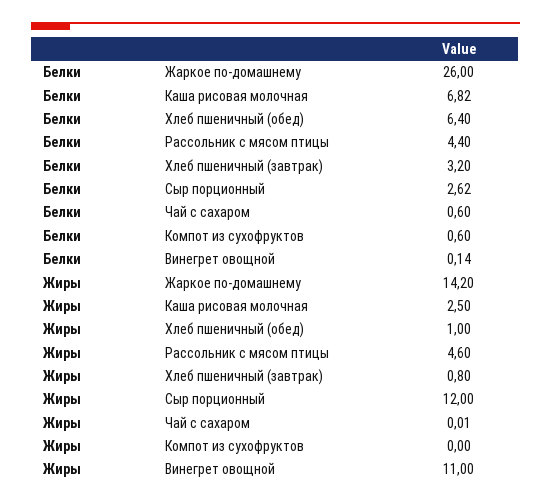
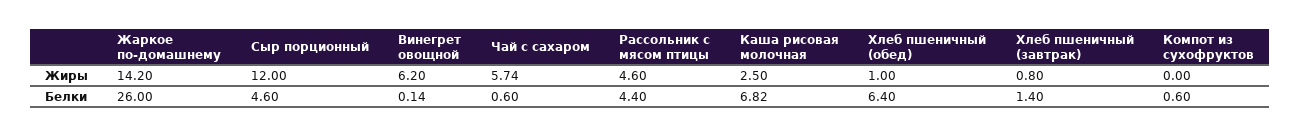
Белки, Хлеб пшеничный (завтрак): 3.2 -> 1.4
Белки, Сыр порционный: 2.62 -> 4.6
Жиры, Чай с сахаром: 0.01 -> 5.74
Жиры, Винегрет овощной: 11 -> 6.2

